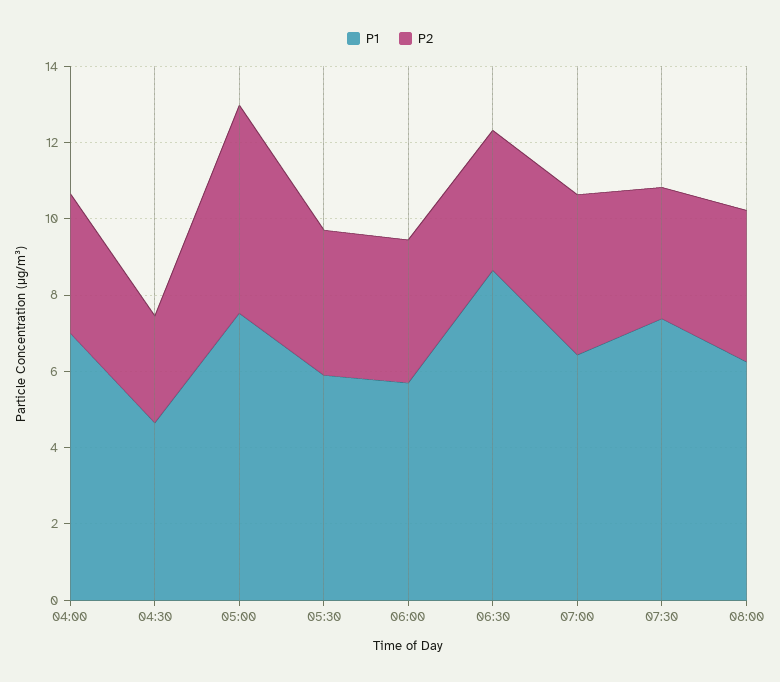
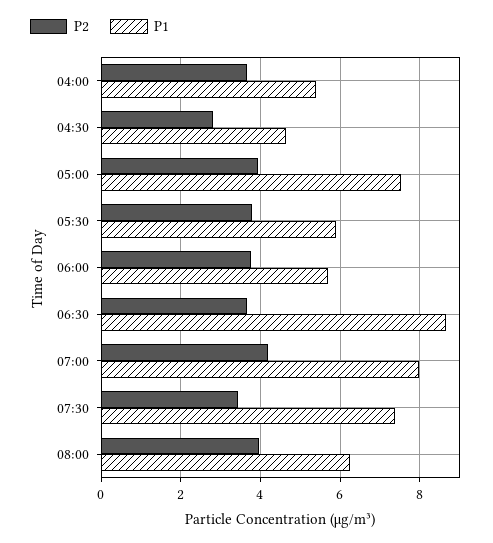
P1, 04:00: 7 -> 5.4
P2, 05:00: 5.5 -> 4
P1, 07:00: 6.5 -> 8

